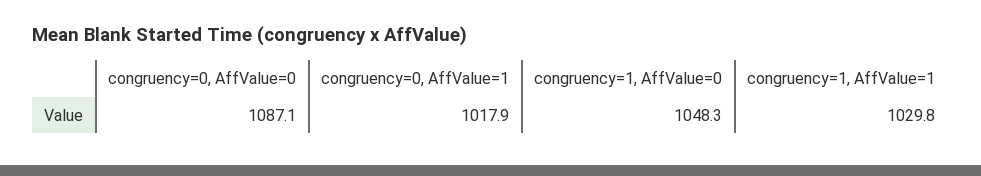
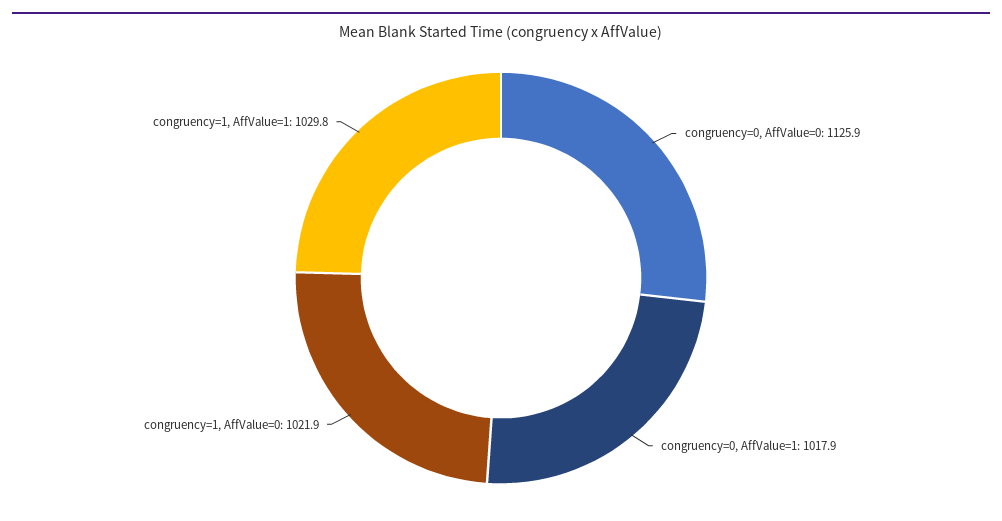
congruency=0, AffValue=0: 1087.1 -> 1125.9
congruency=1, AffValue=0: 1048.3 -> 1021.9

